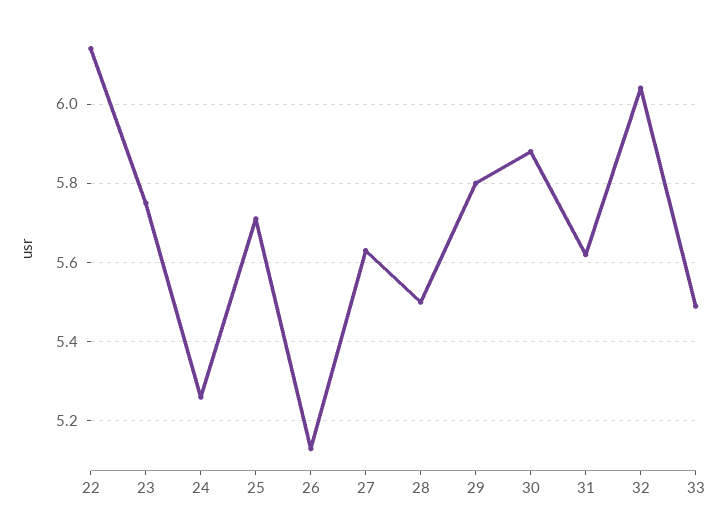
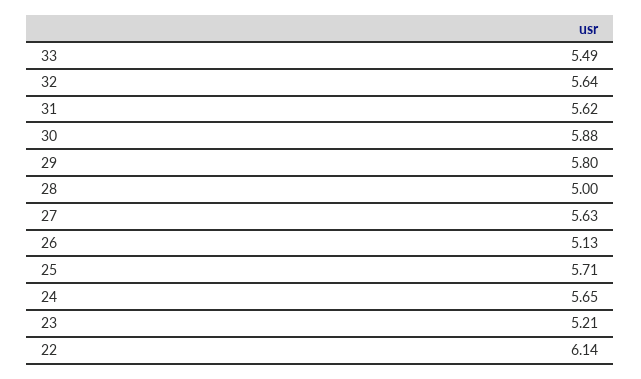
23: 5.75 -> 5.21
24: 5.25 -> 5.65
28: 5.5 -> 5
32: 6.05 -> 5.64

